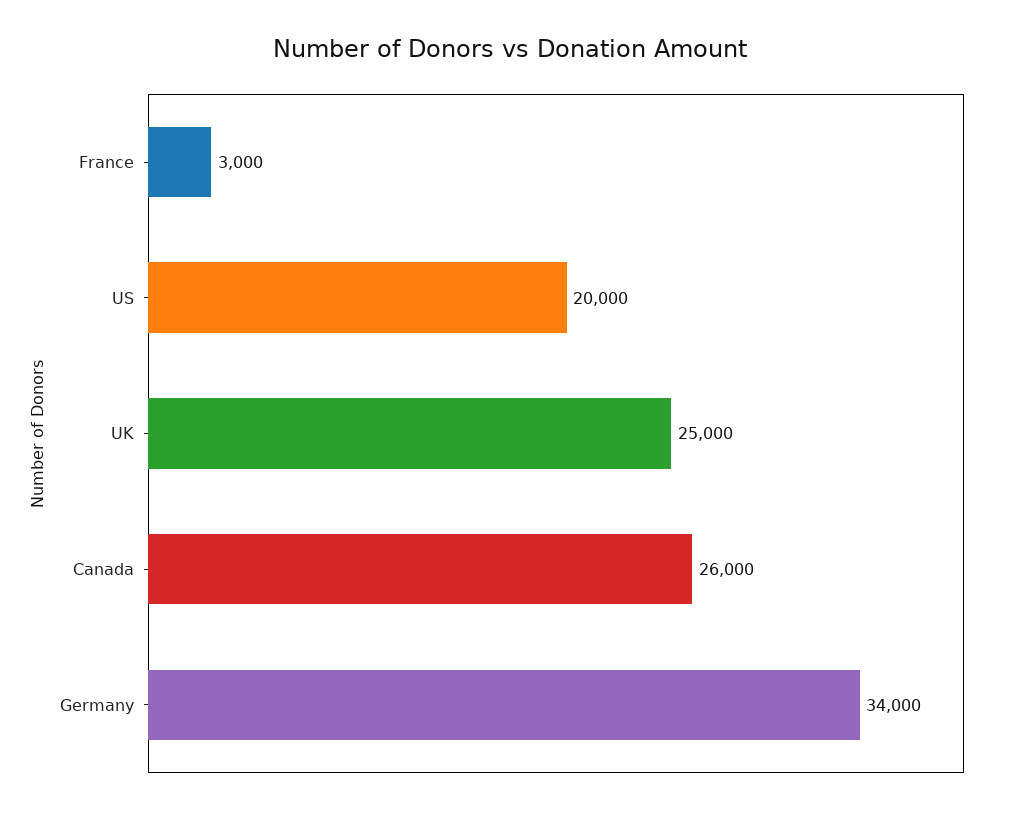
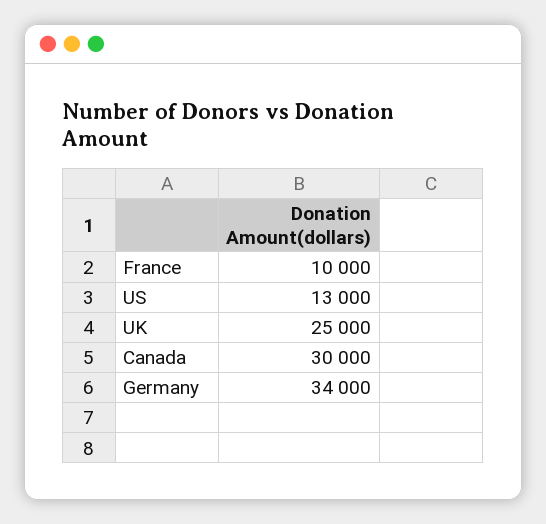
France: 3000 -> 10000
US: 20000 -> 13000
Canada: 26000 -> 30000

